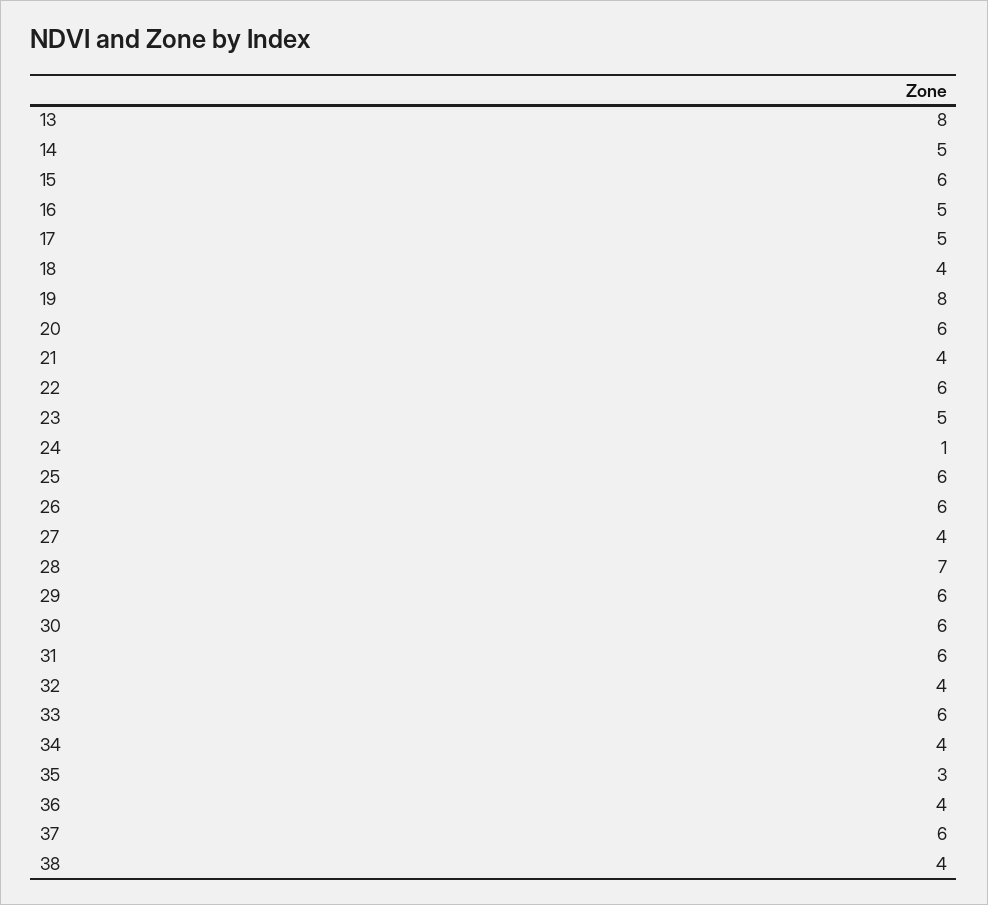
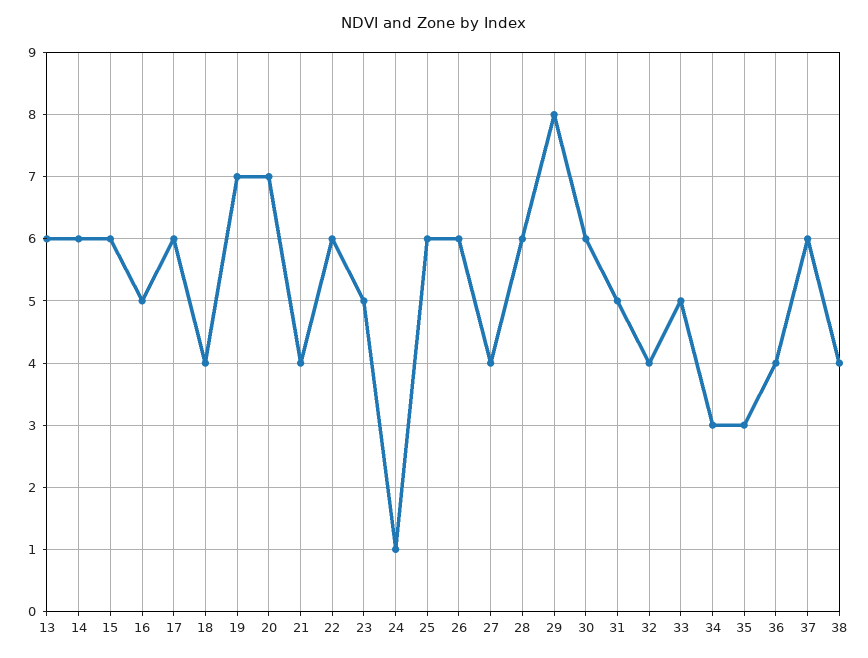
13: 8 -> 6
14: 5 -> 6
17: 5 -> 6
19: 8 -> 7
20: 6 -> 7
28: 7 -> 6
29: 6 -> 8
31: 6 -> 5
33: 6 -> 5
34: 4 -> 3

